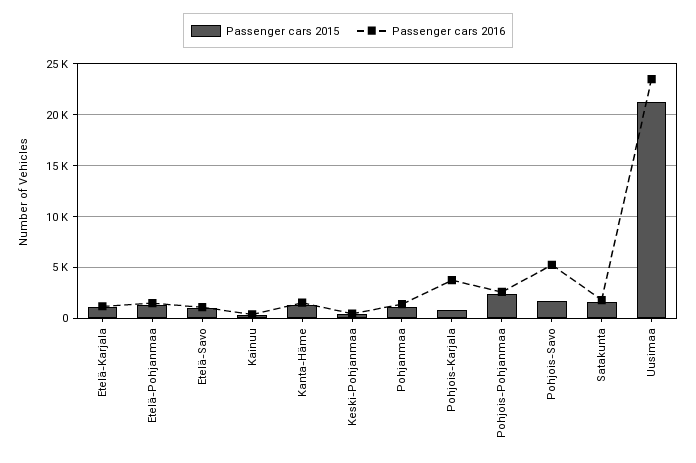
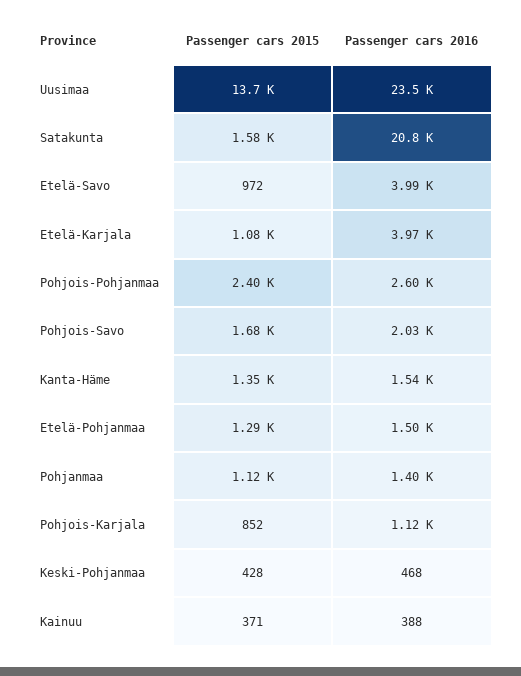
Passenger cars 2016, Etelä-Karjala: 1000 -> 3970
Passenger cars 2016, Etelä-Savo: 1000 -> 3990
Passenger cars 2016, Pohjois-Karjala: 4000 -> 1120
Passenger cars 2016, Pohjois-Savo: 5000 -> 2030
Passenger cars 2016, Satakunta: 2000 -> 20800
Passenger cars 2015, Uusimaa: 21000 -> 13700

